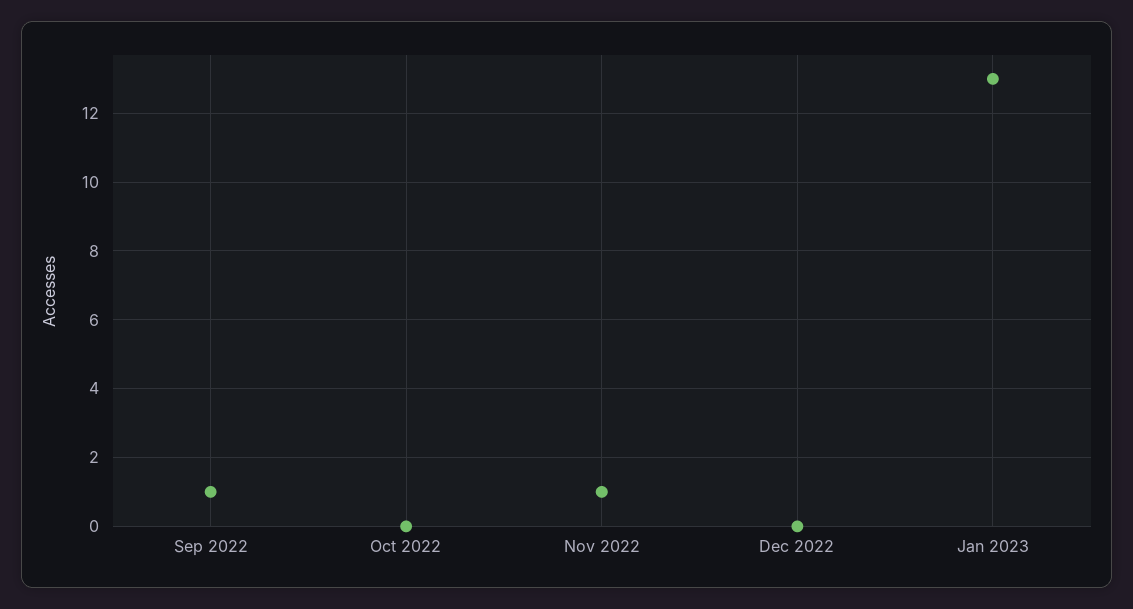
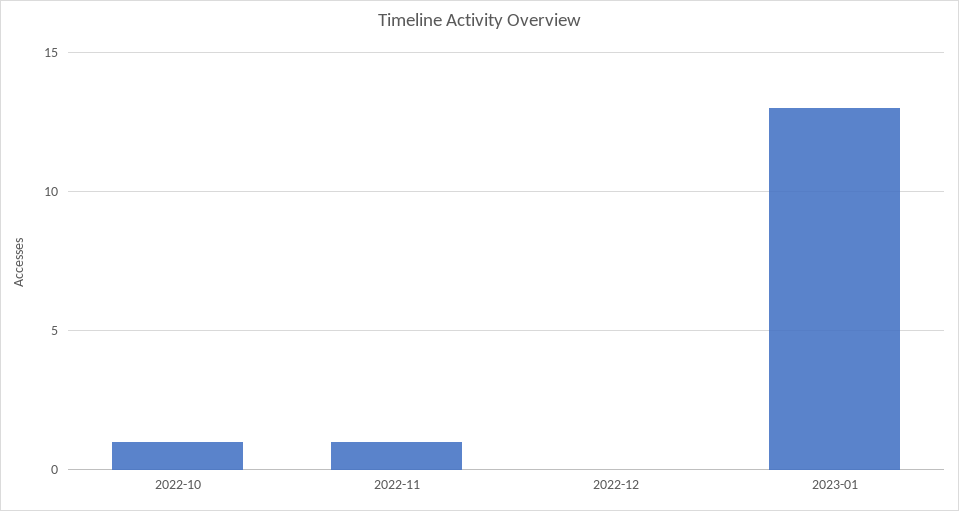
Sep 2022: 1 -> none
Oct 2022: 0 -> 1

